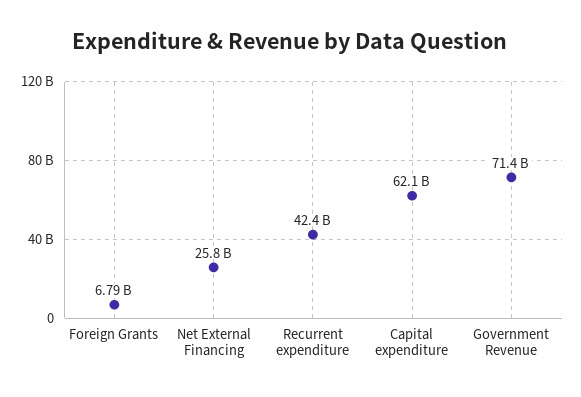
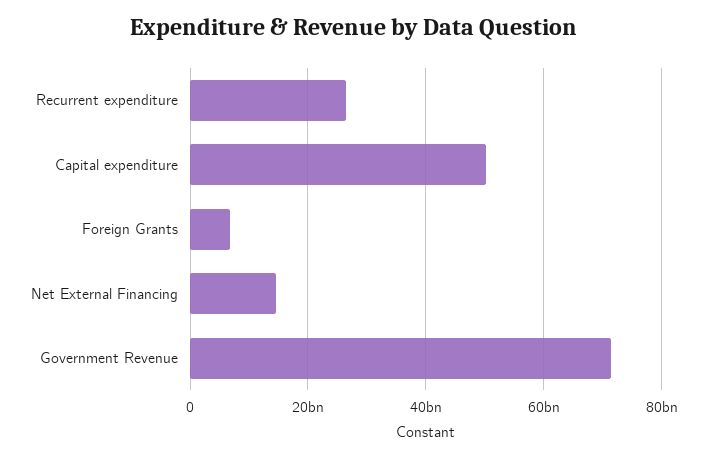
Net External Financing: 25800000000 -> 14000000000
Recurrent expenditure: 42400000000 -> 26000000000
Capital expenditure: 62100000000 -> 50000000000

